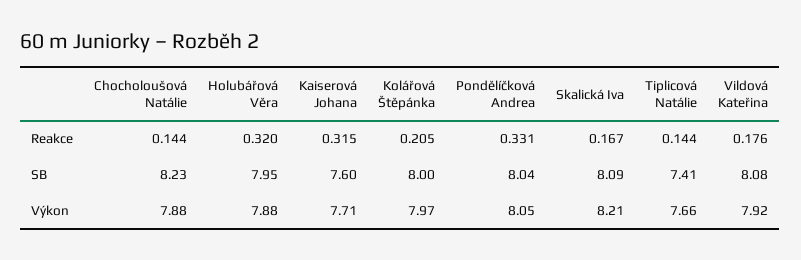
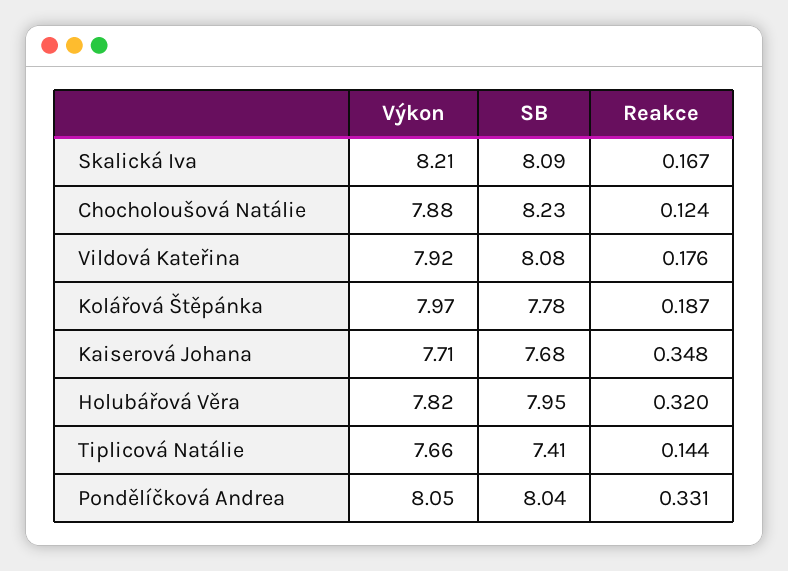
Chocholoušová Natálie, Reakce: 0.144 -> 0.124
Kaiserová Johana, Reakce: 0.315 -> 0.348
Kolářová Štěpánka, Reakce: 0.205 -> 0.187
Kaiserová Johana, SB: 7.6 -> 7.68
Kolářová Štěpánka, SB: 8 -> 7.78
Holubářová Věra, Výkon: 7.88 -> 7.82

